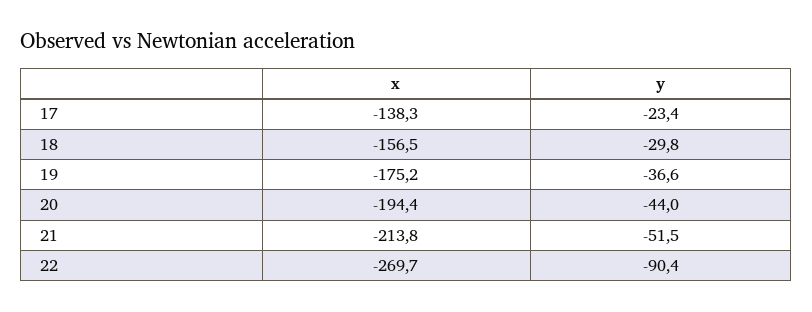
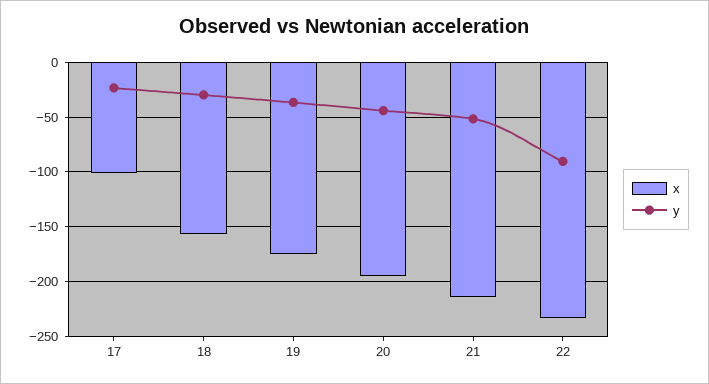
x, 17: -138.3 -> -100
x, 22: -269.7 -> -230

